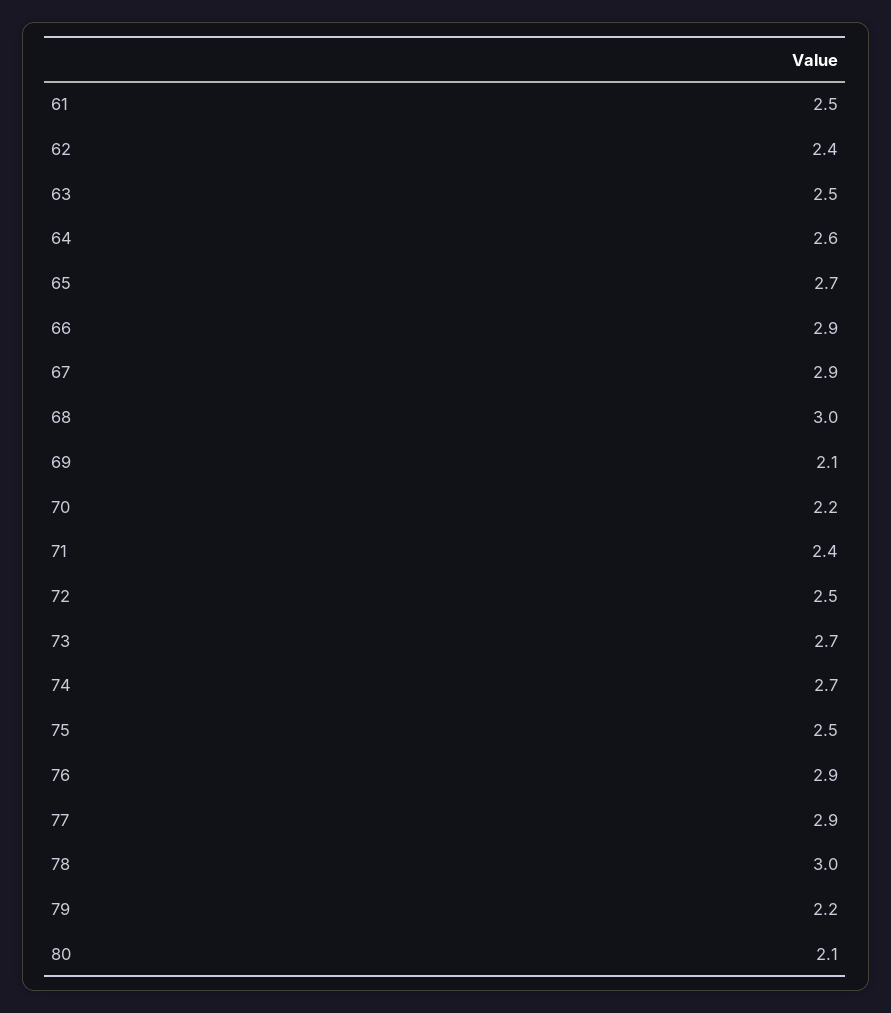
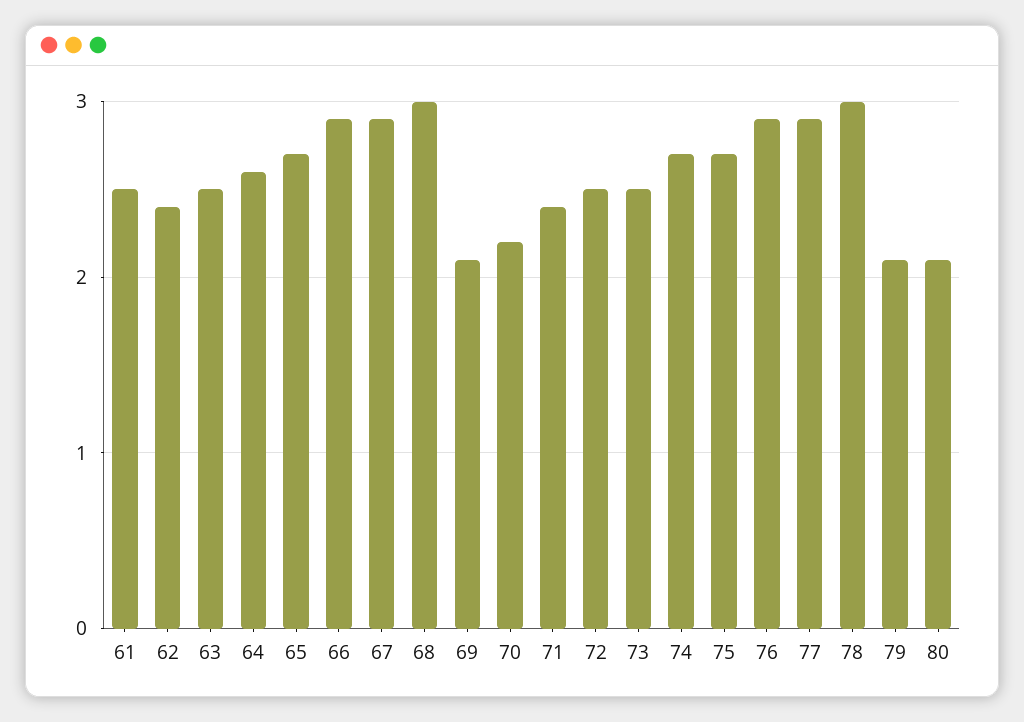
73: 2.7 -> 2.5
75: 2.5 -> 2.7
79: 2.2 -> 2.1

